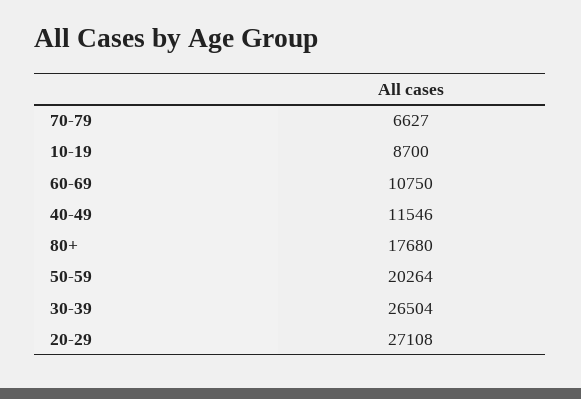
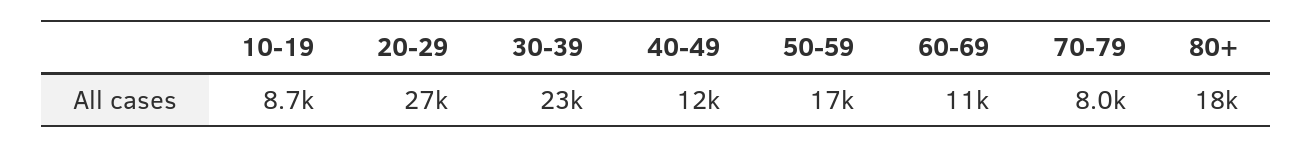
70-79: 6627 -> 8000
50-59: 20264 -> 17000
30-39: 26504 -> 23000

